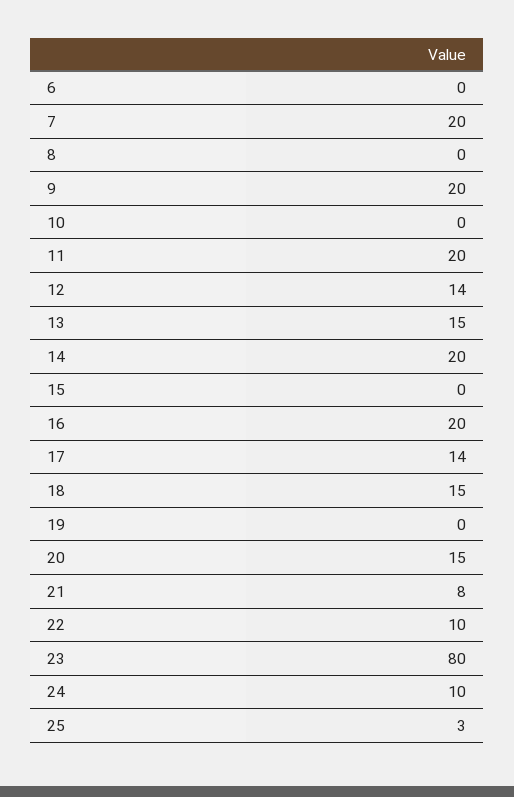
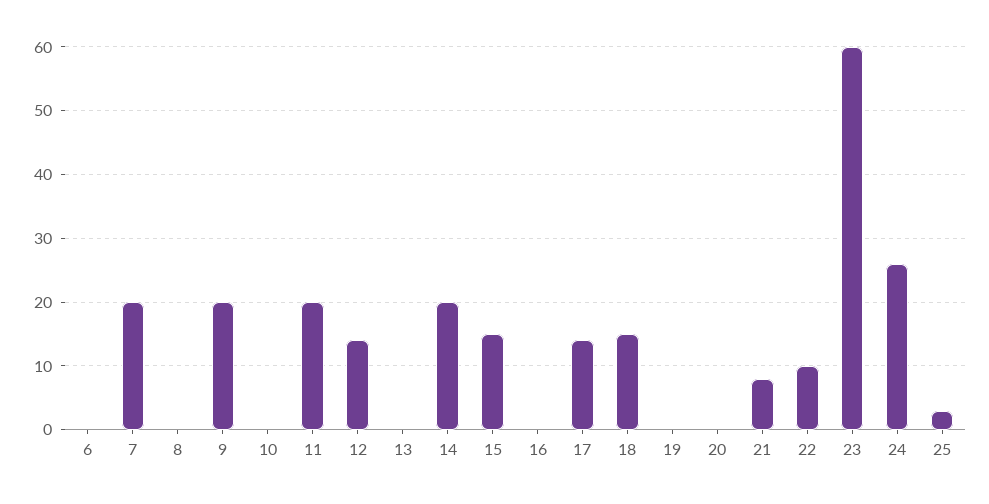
13: 15 -> 0
15: 0 -> 15
16: 20 -> 0
20: 15 -> 0
23: 80 -> 60
24: 10 -> 26

